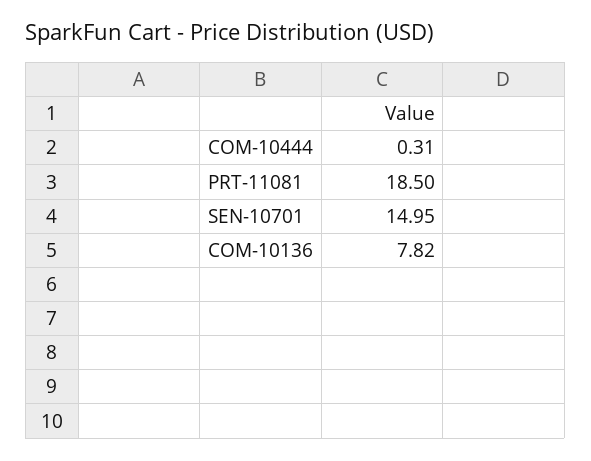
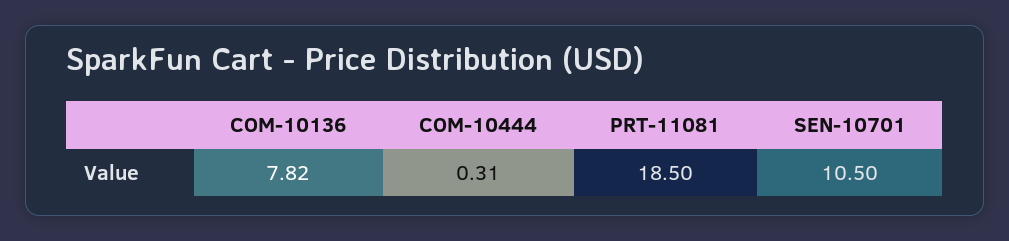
SEN-10701: 14.95 -> 10.5

